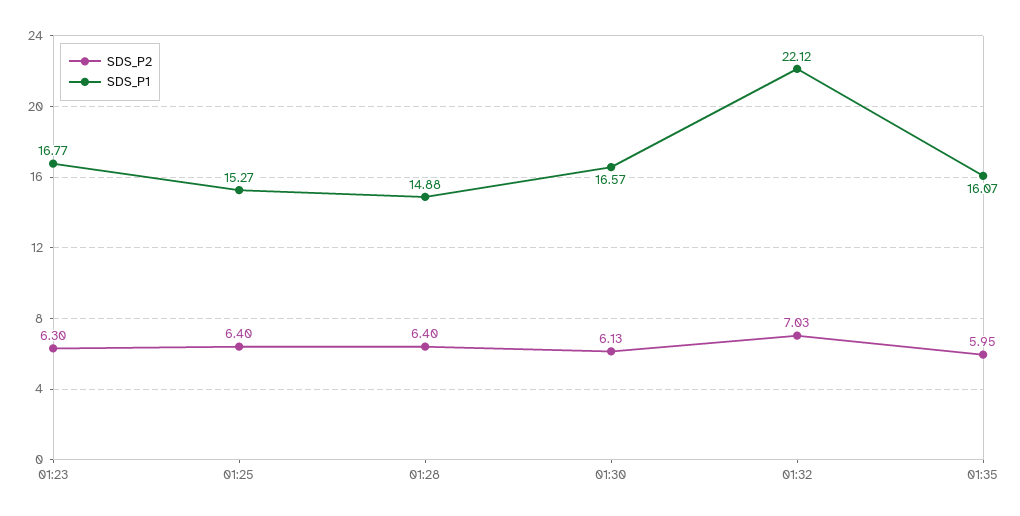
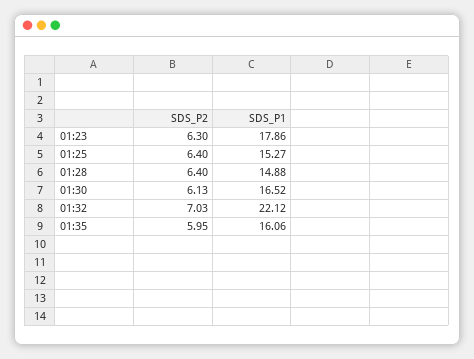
SDS_P1, 01:23: 16.77 -> 17.86
SDS_P1, 01:30: 16.57 -> 16.52
SDS_P1, 01:35: 16.07 -> 16.06

